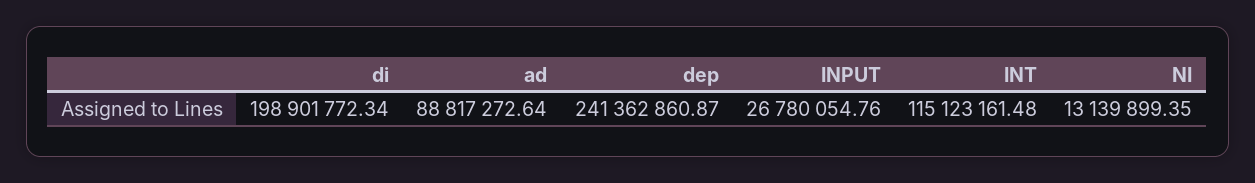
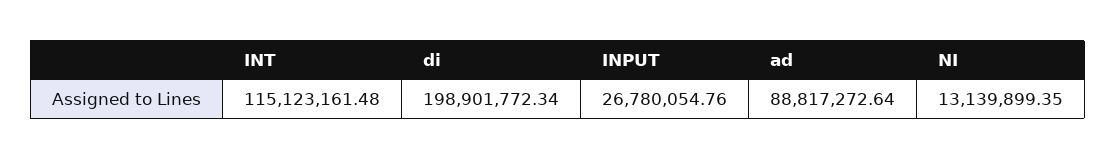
dep: 241362860.87 -> none

